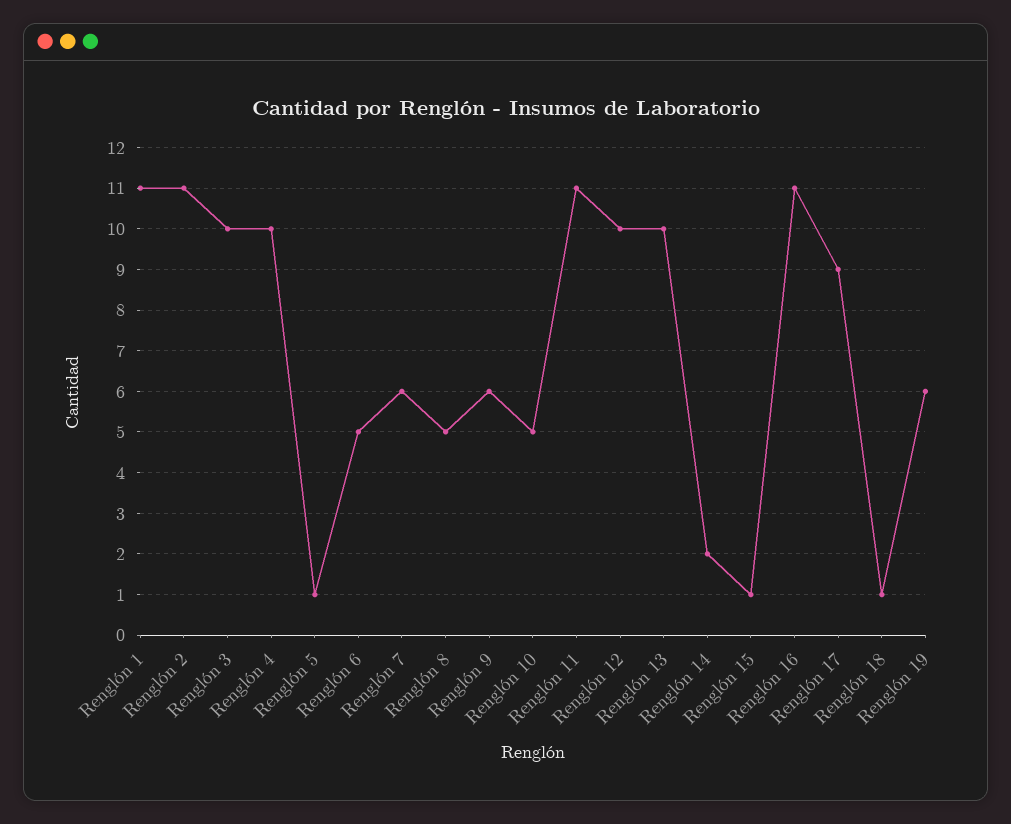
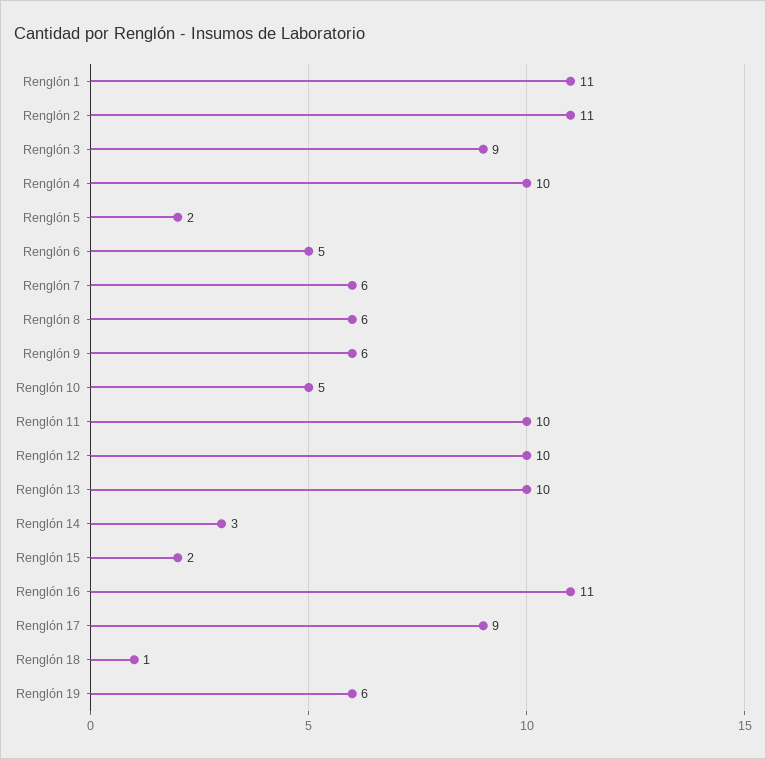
Renglón 3: 10 -> 9
Renglón 5: 1 -> 2
Renglón 8: 5 -> 6
Renglón 11: 11 -> 10
Renglón 14: 2 -> 3
Renglón 15: 1 -> 2

